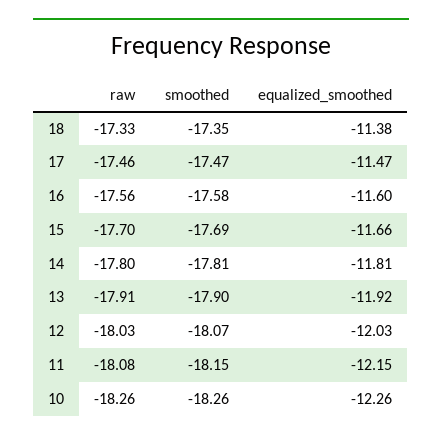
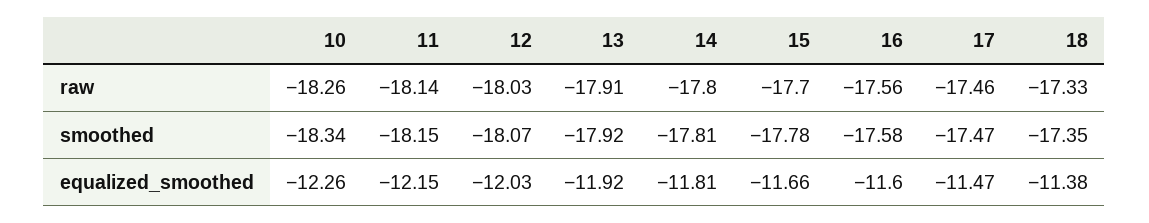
smoothed, 15: -17.69 -> -17.78
smoothed, 13: -17.9 -> -17.92
raw, 11: -18.08 -> -18.14
smoothed, 10: -18.26 -> -18.34

